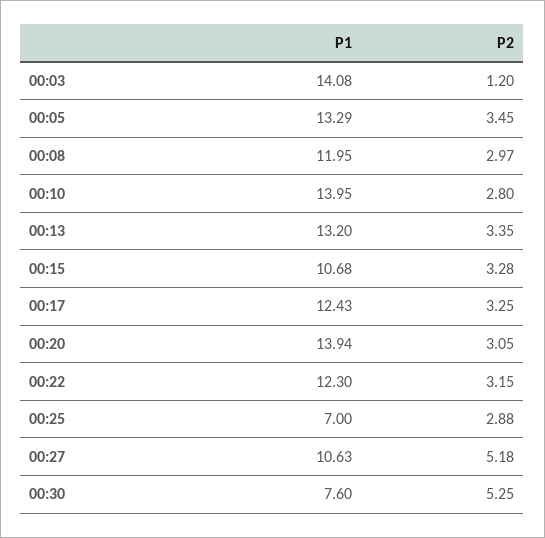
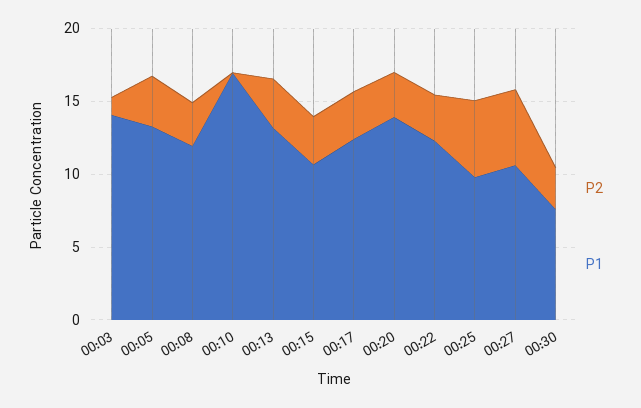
P1, 00:10: 13.95 -> 17
P2, 00:10: 2.8 -> 0
P1, 00:25: 7 -> 10
P2, 00:25: 2.88 -> 5
P2, 00:30: 5.25 -> 3

